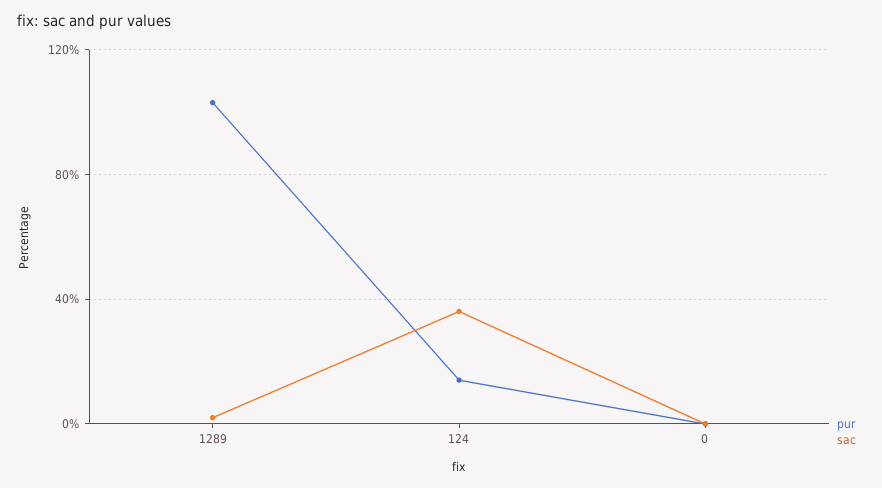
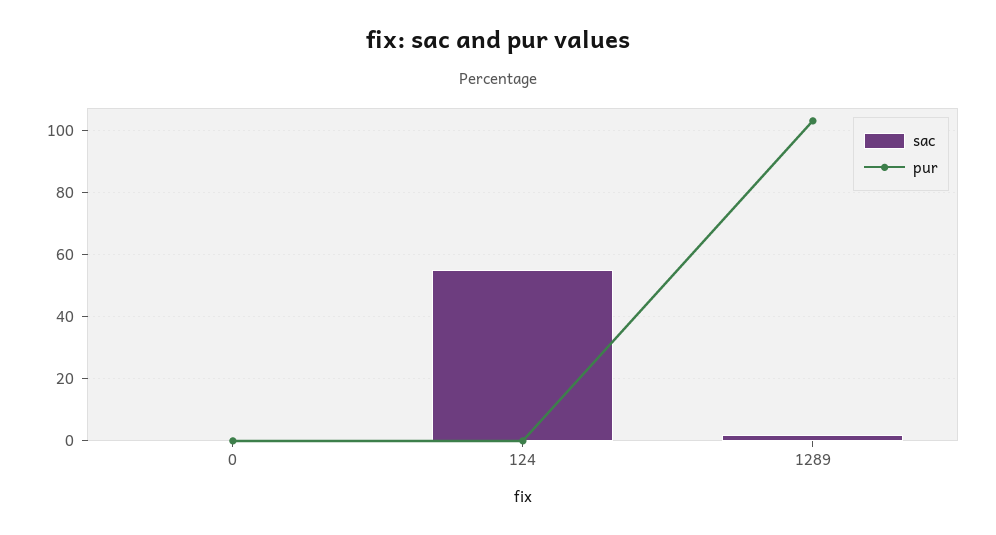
pur, 124: 15 -> 0
sac, 124: 35 -> 55

